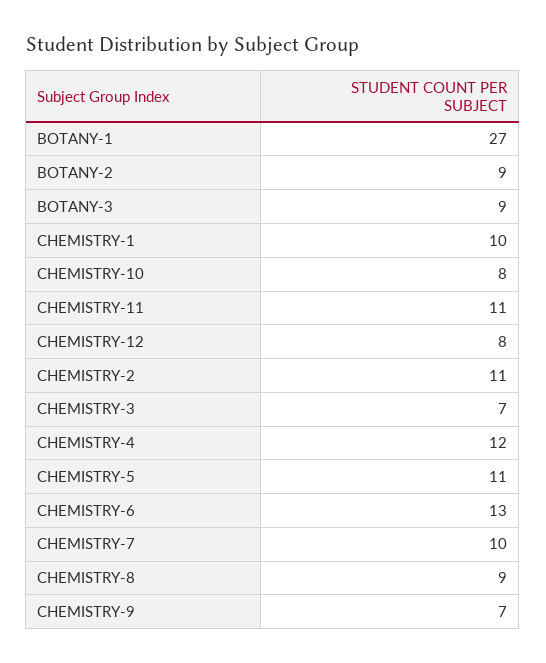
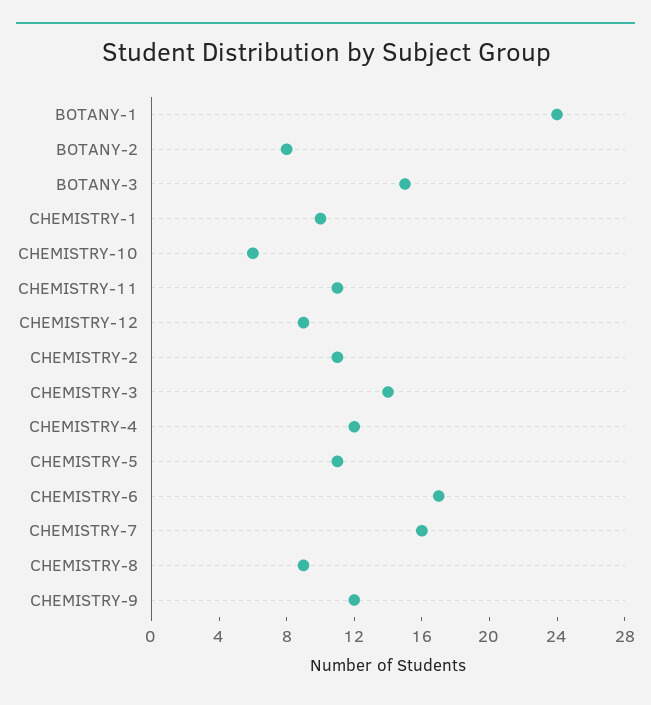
BOTANY-1: 27 -> 24
BOTANY-2: 9 -> 8
BOTANY-3: 9 -> 15
CHEMISTRY-10: 8 -> 6
CHEMISTRY-12: 8 -> 9
CHEMISTRY-3: 7 -> 14
CHEMISTRY-6: 13 -> 17
CHEMISTRY-7: 10 -> 16
CHEMISTRY-9: 7 -> 12

